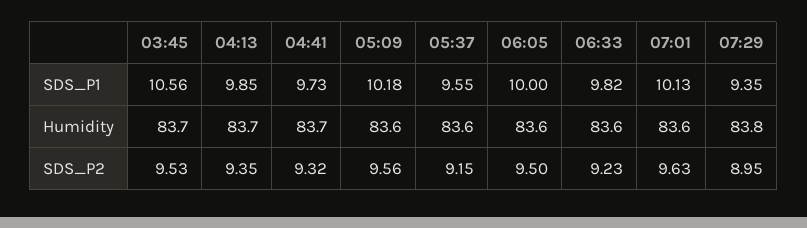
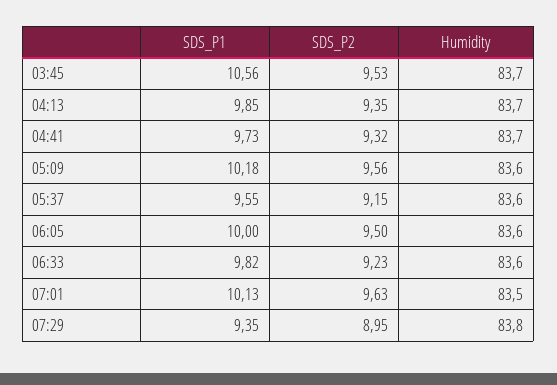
07:01, Humidity: 83.6 -> 83.5

